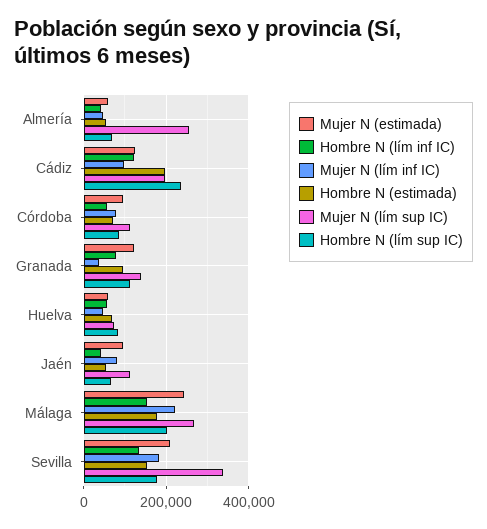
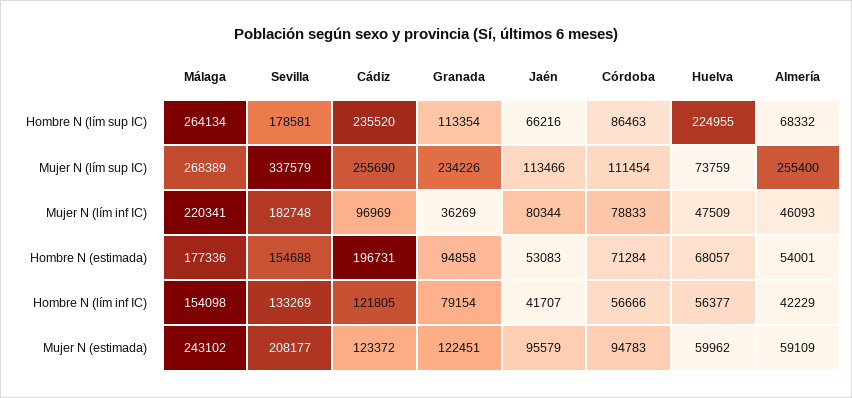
Mujer N (lím sup IC), Cádiz: 200000 -> 255690
Mujer N (lím sup IC), Granada: 140000 -> 234226
Hombre N (lím sup IC), Huelva: 80000 -> 224955
Hombre N (lím sup IC), Málaga: 200000 -> 264134

